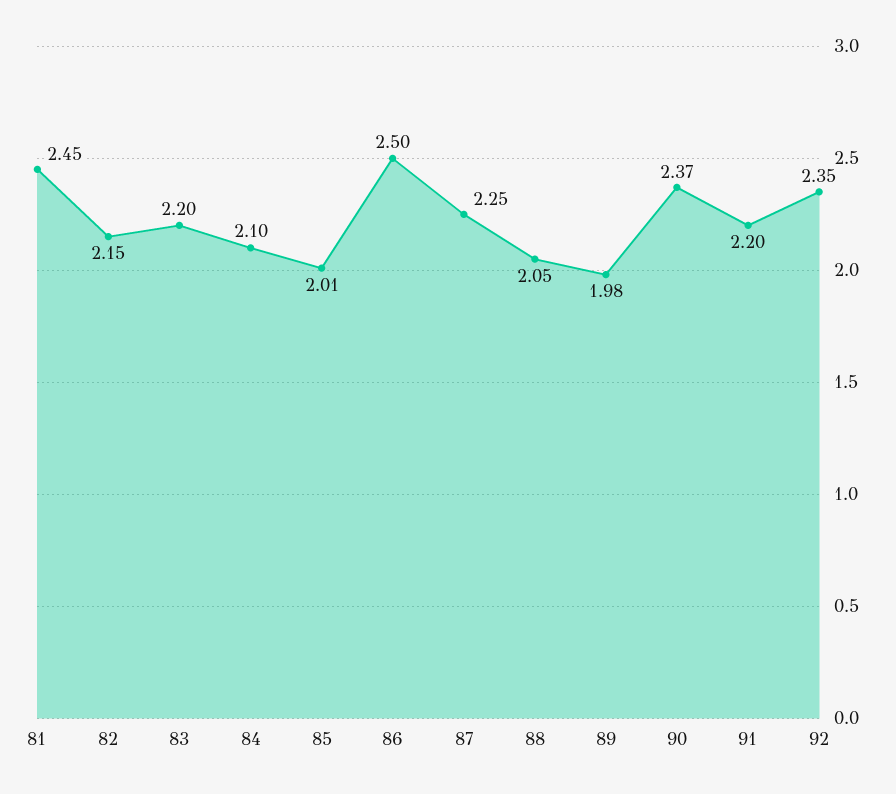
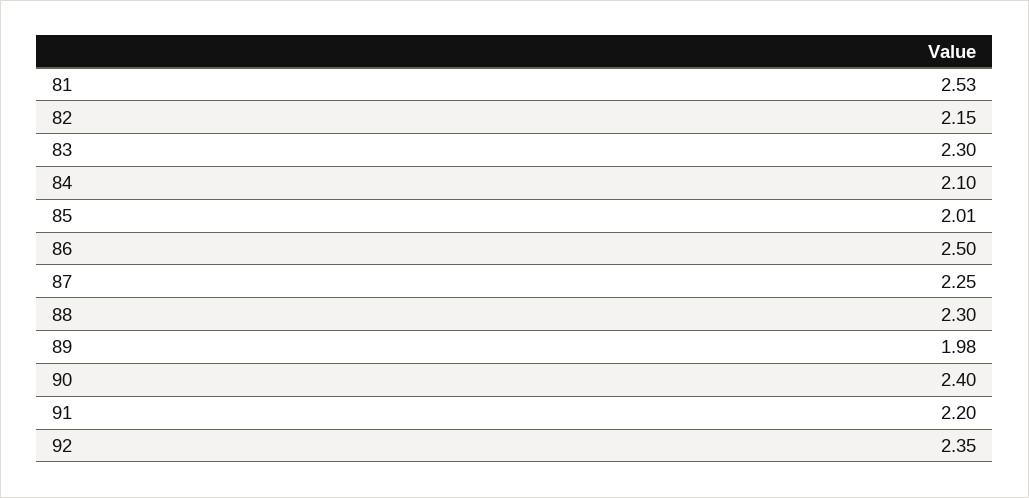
81: 2.45 -> 2.53
83: 2.2 -> 2.3
88: 2.05 -> 2.3
90: 2.37 -> 2.4

